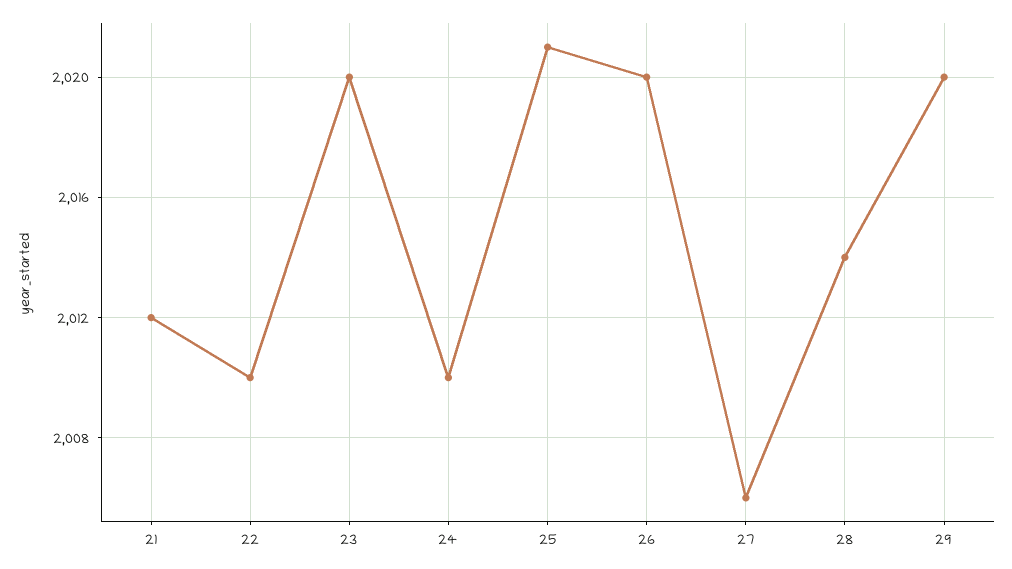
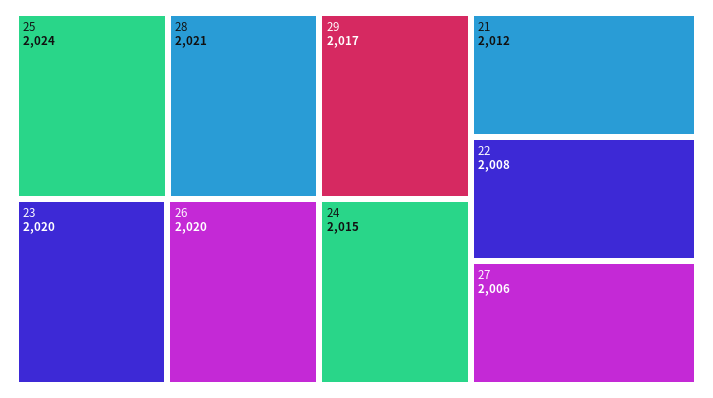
22: 2010 -> 2008
24: 2010 -> 2015
25: 2021 -> 2024
28: 2014 -> 2021
29: 2020 -> 2017

